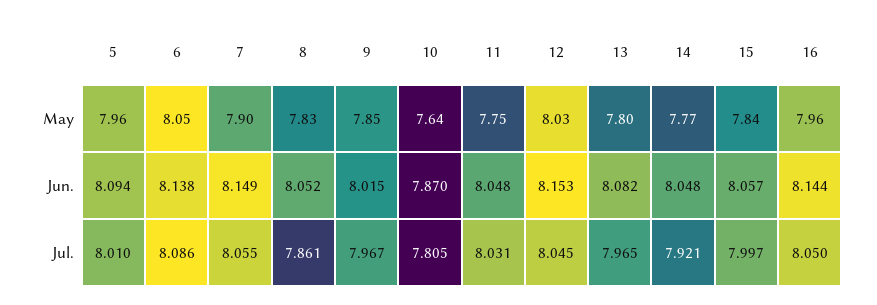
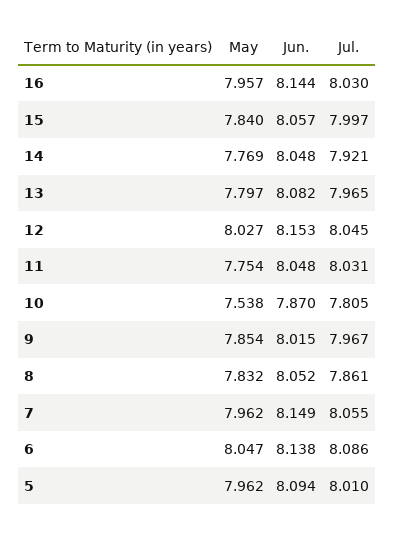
7, May: 7.9 -> 7.962
10, May: 7.64 -> 7.538
16, Jul.: 8.05 -> 8.03

